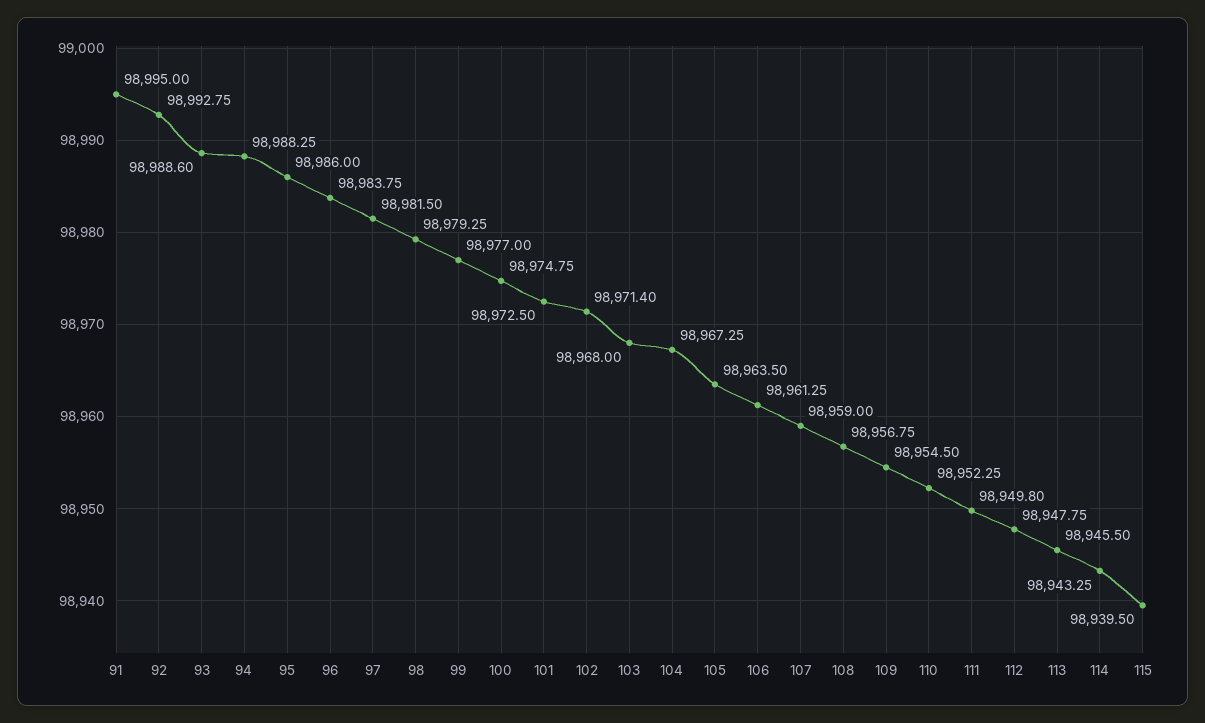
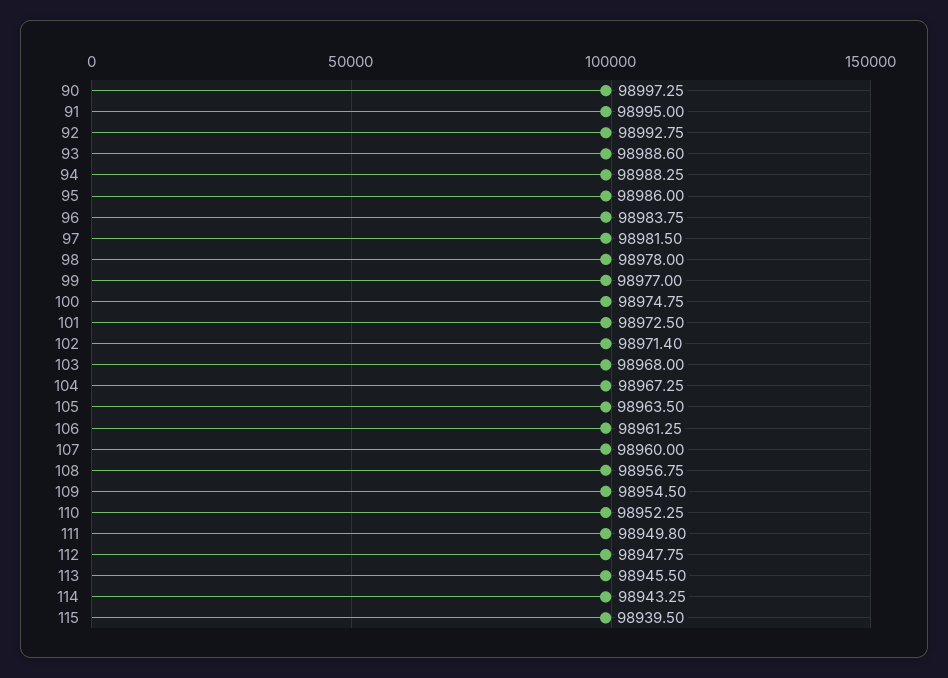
98: 98979.25 -> 98978
107: 98959 -> 98960
90: none -> 98997.25

